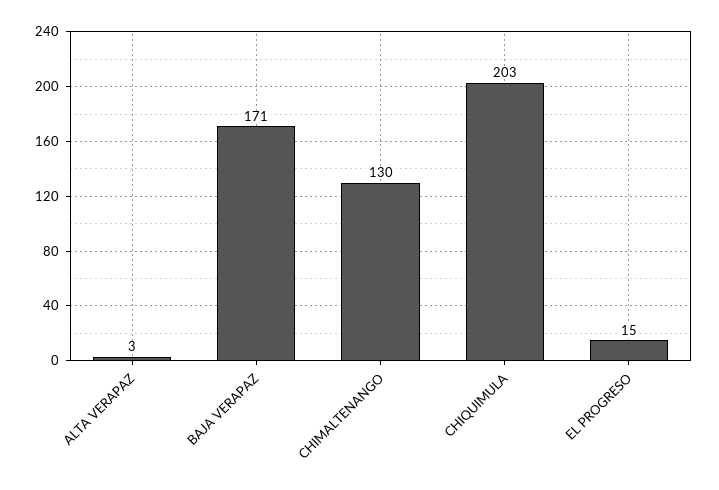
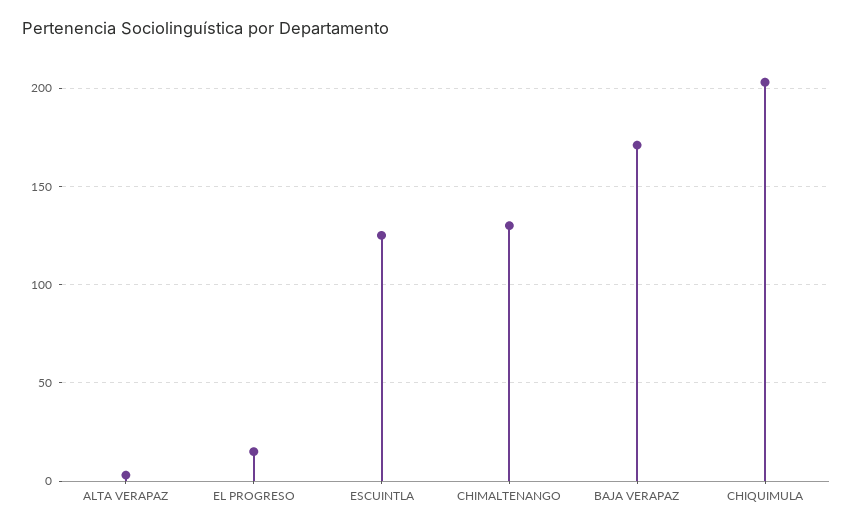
ESCUINTLA: none -> 125

